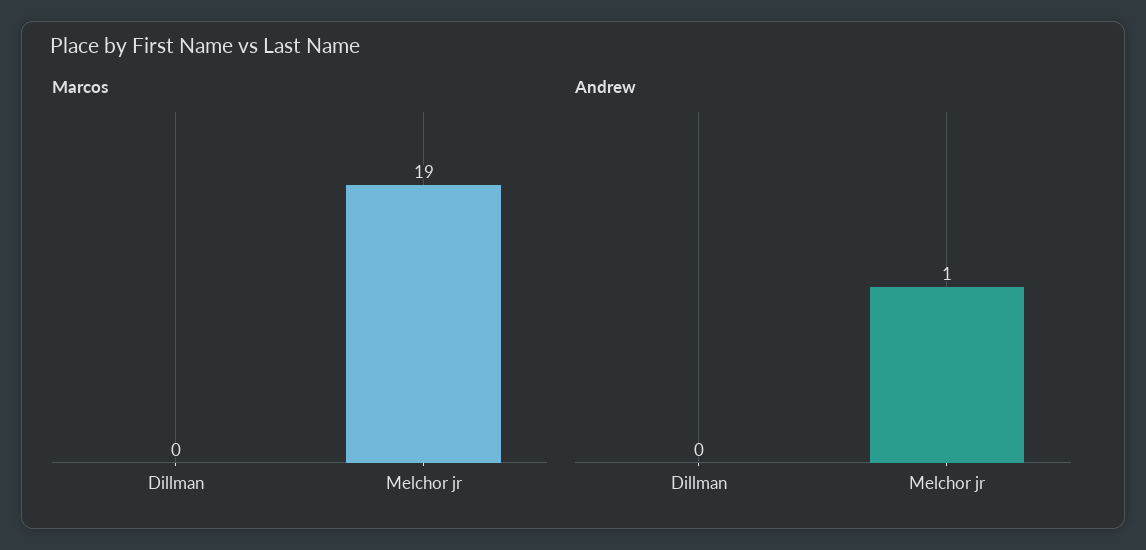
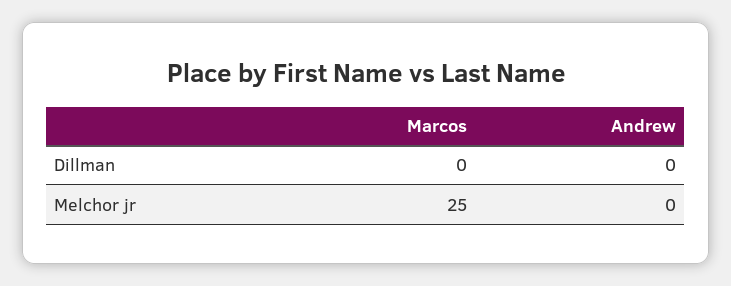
Marcos, Melchor jr: 19 -> 25
Andrew, Melchor jr: 1 -> 0

